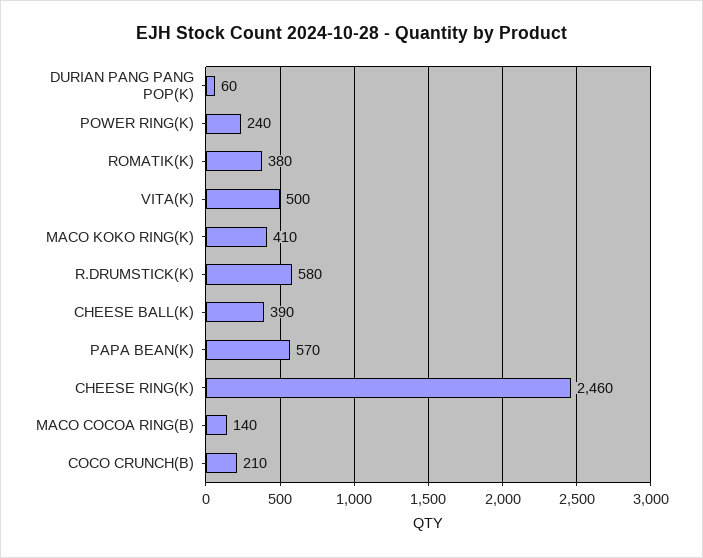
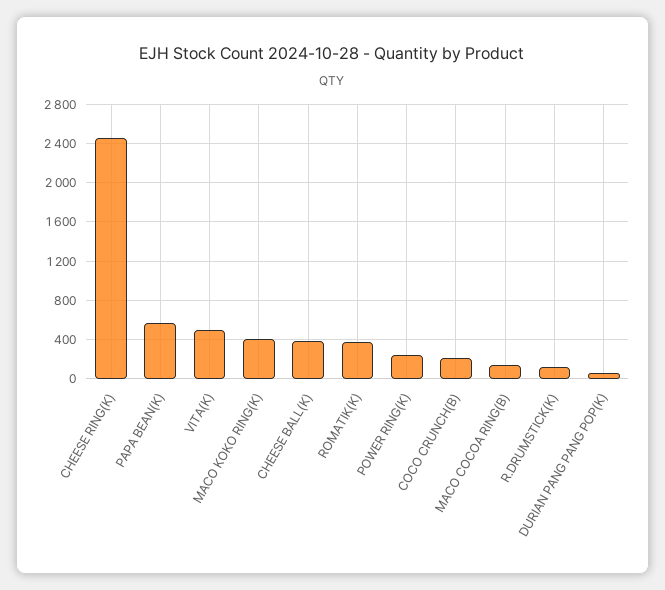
R.DRUMSTICK(K): 580 -> 100

